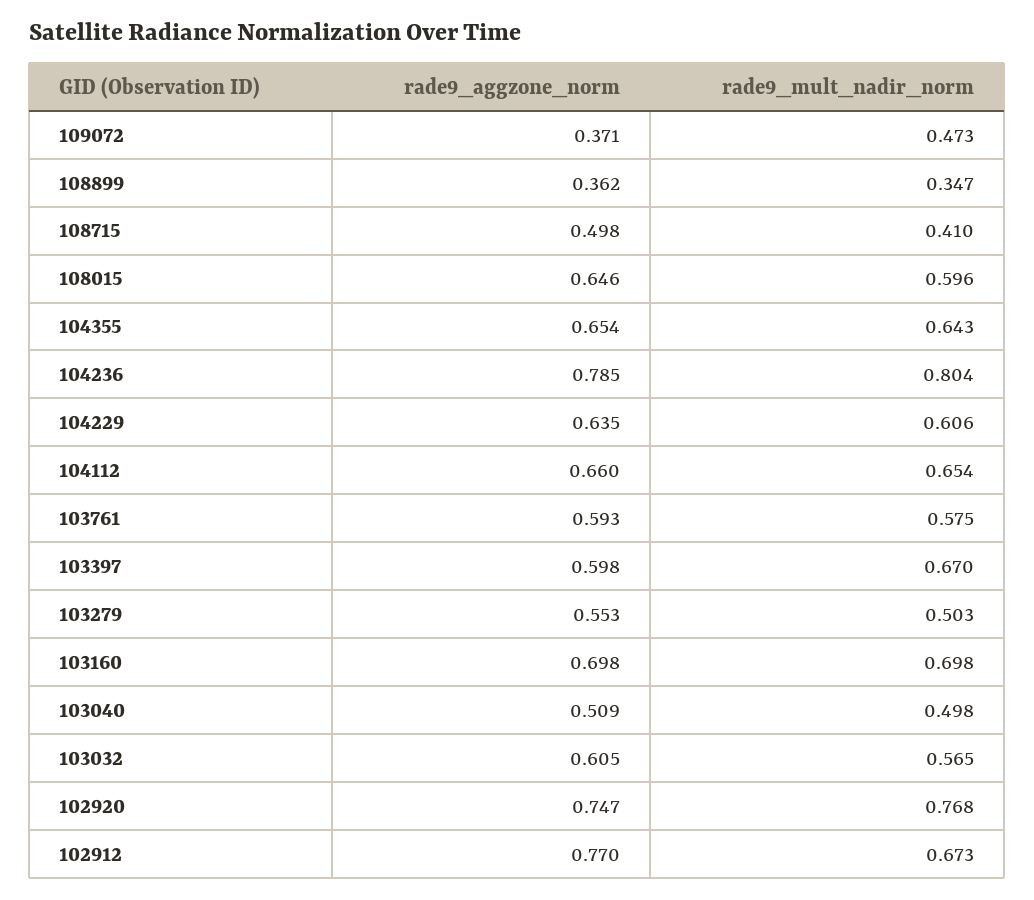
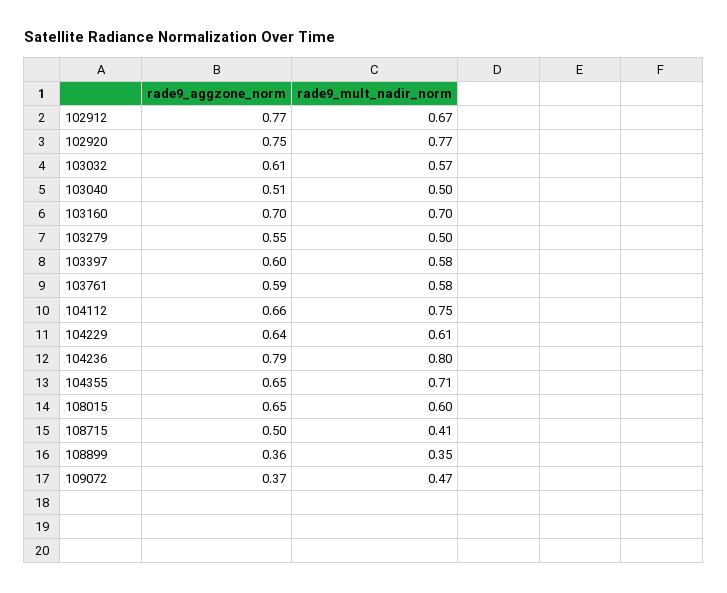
rade9_mult_nadir_norm, 104355: 0.643 -> 0.71
rade9_mult_nadir_norm, 104112: 0.654 -> 0.75
rade9_mult_nadir_norm, 103397: 0.67 -> 0.58

